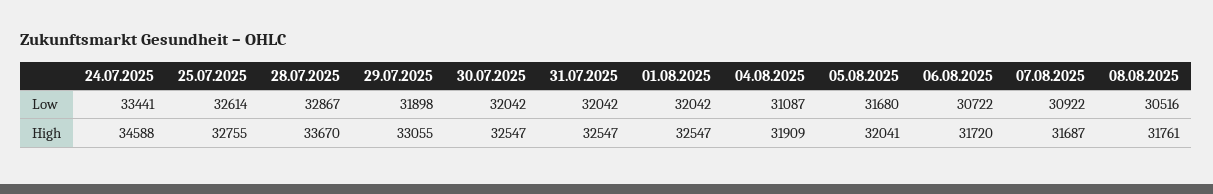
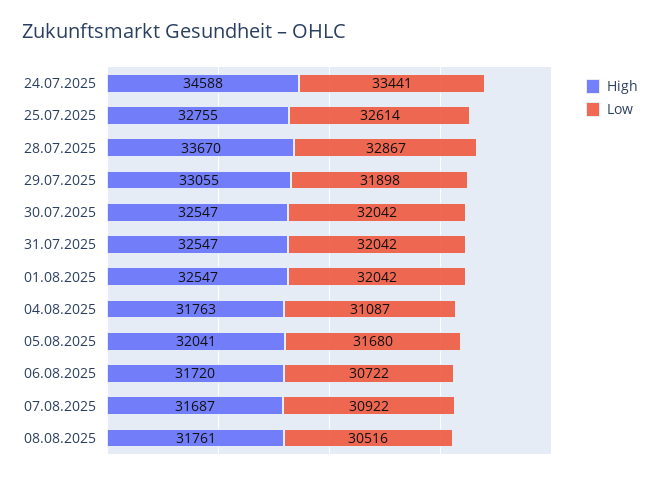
High, 04.08.2025: 31909 -> 31763

